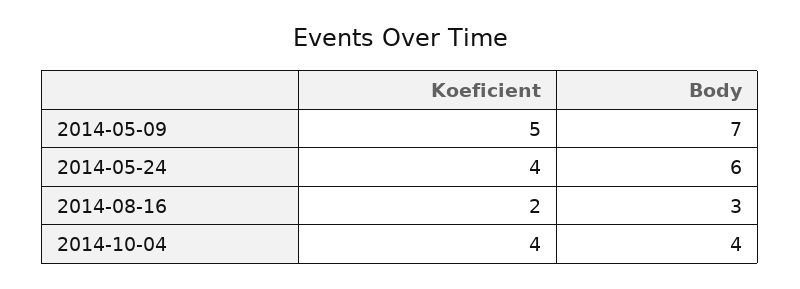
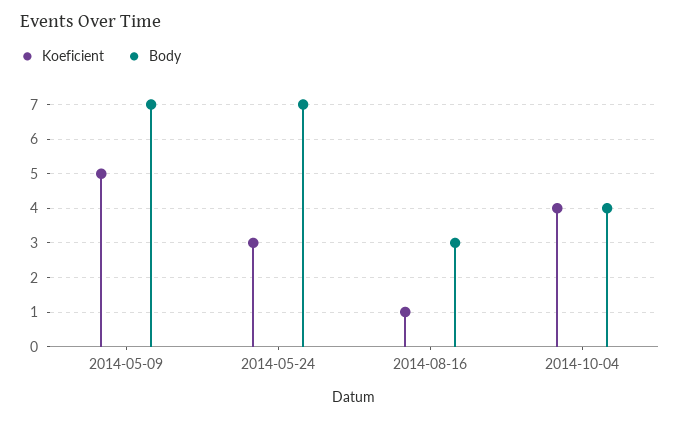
Koeficient, 2014-05-24: 4 -> 3
Body, 2014-05-24: 6 -> 7
Koeficient, 2014-08-16: 2 -> 1

